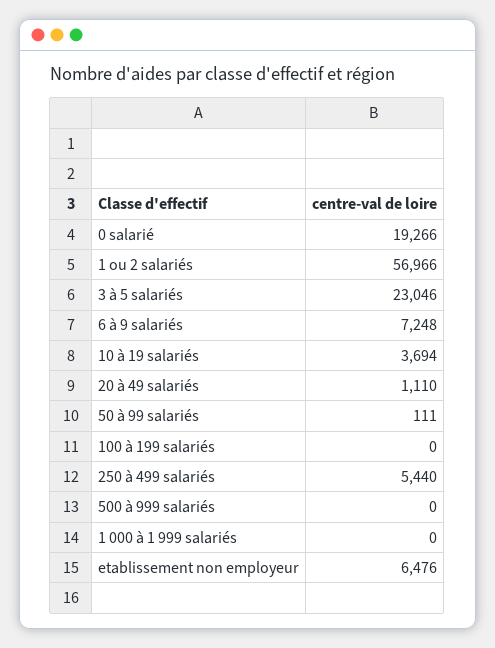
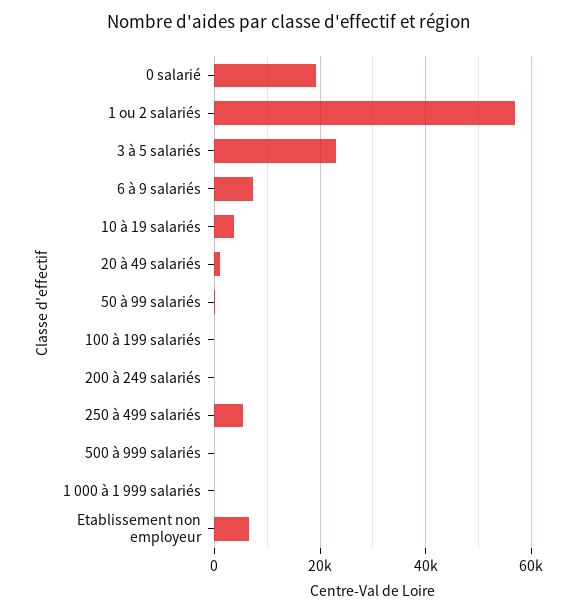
200 à 249 salariés: none -> 0

